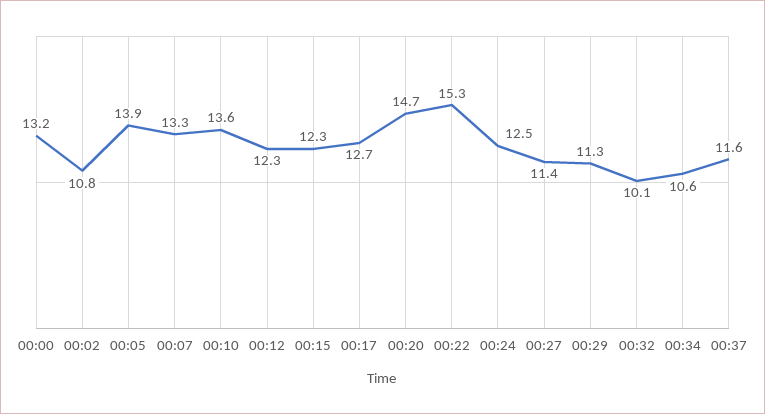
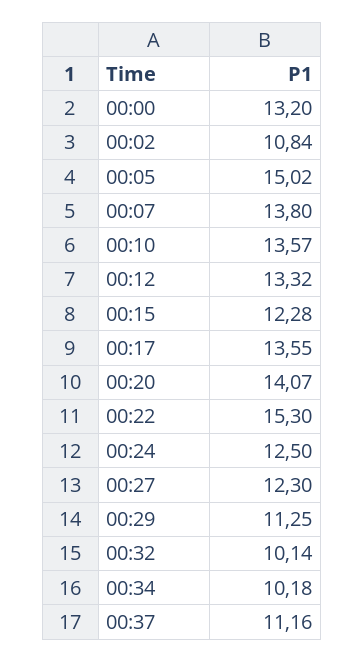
00:05: 13.9 -> 15.02
00:07: 13.3 -> 13.8
00:12: 12.3 -> 13.32
00:17: 12.7 -> 13.55
00:20: 14.7 -> 14.07
00:27: 11.4 -> 12.3
00:34: 10.6 -> 10.18
00:37: 11.6 -> 11.16

